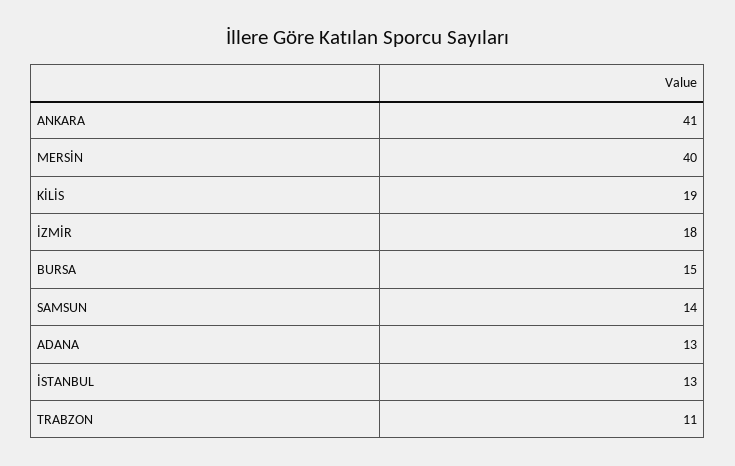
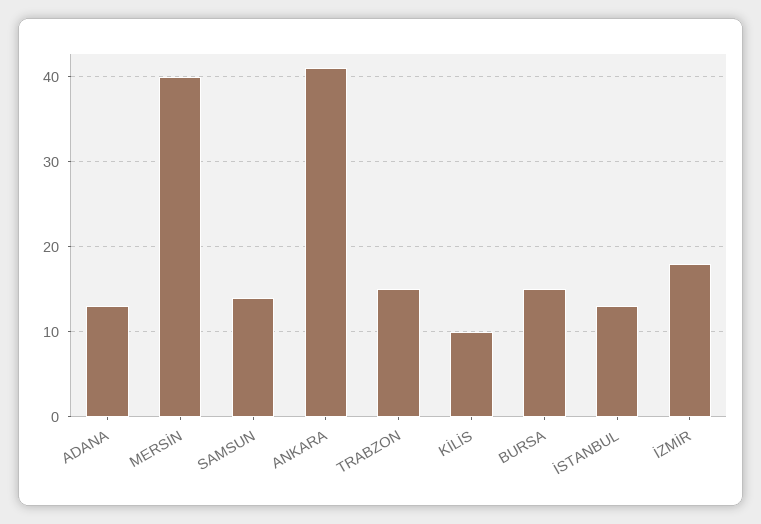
KİLİS: 19 -> 10
TRABZON: 11 -> 15

